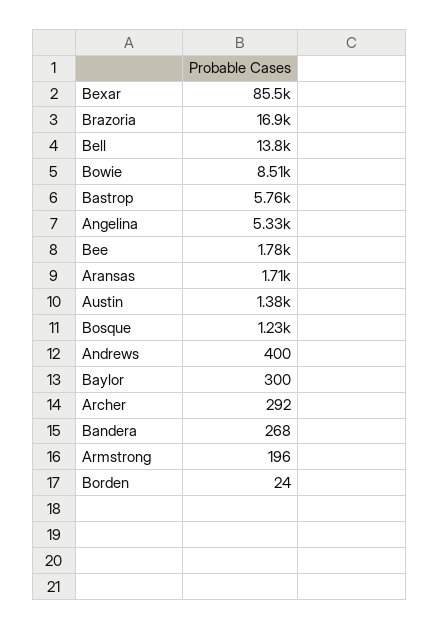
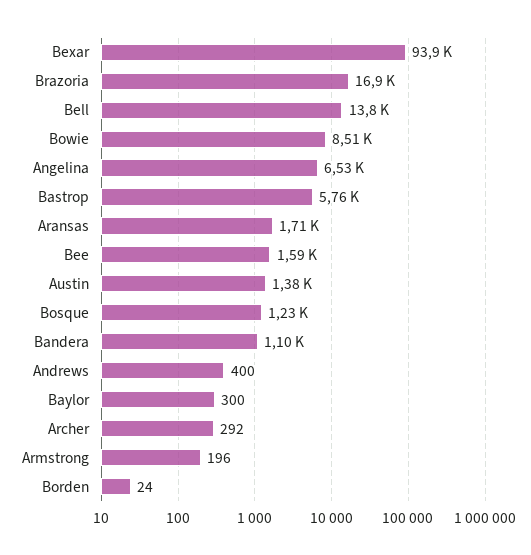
Bexar: 85500 -> 93900
Angelina: 5330 -> 6530
Bee: 1780 -> 1590
Bandera: 268 -> 1100

